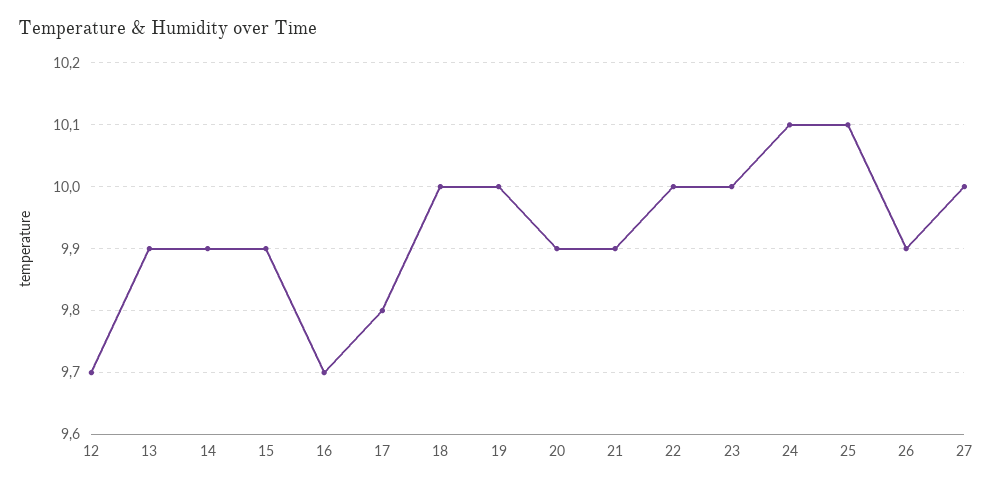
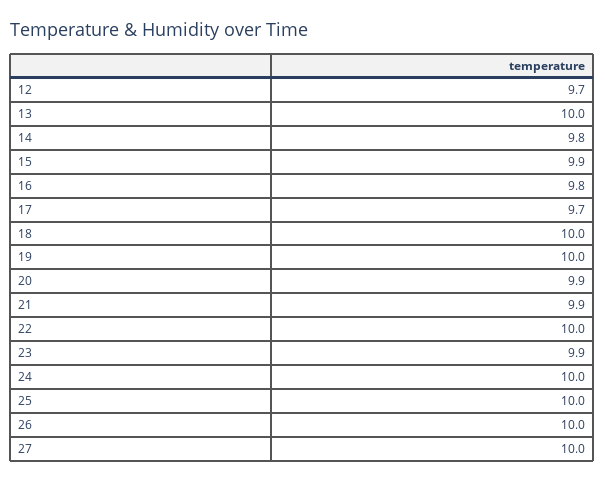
13: 9.9 -> 10
14: 9.9 -> 9.8
16: 9.7 -> 9.8
17: 9.8 -> 9.7
23: 10 -> 9.9
24: 10.1 -> 10
25: 10.1 -> 10
26: 9.9 -> 10

